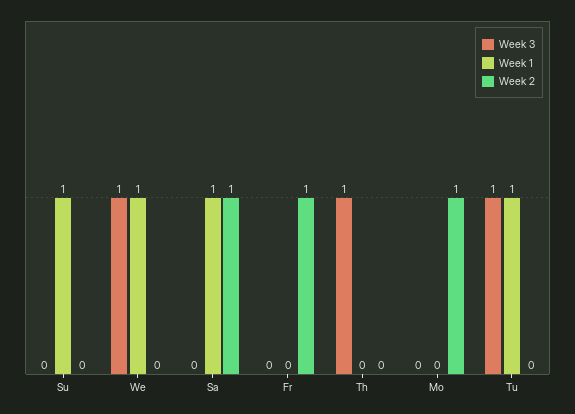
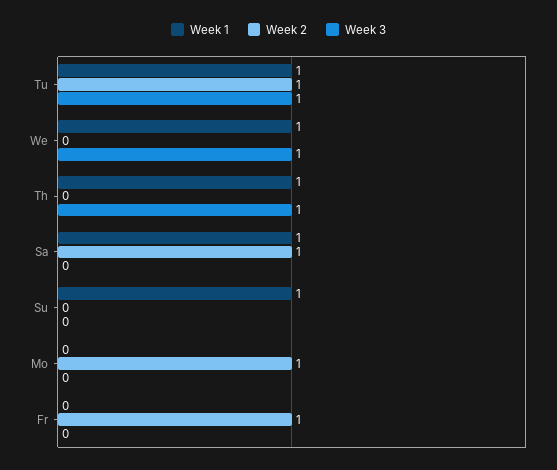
Week 1, Th: 0 -> 1
Week 2, Tu: 0 -> 1

